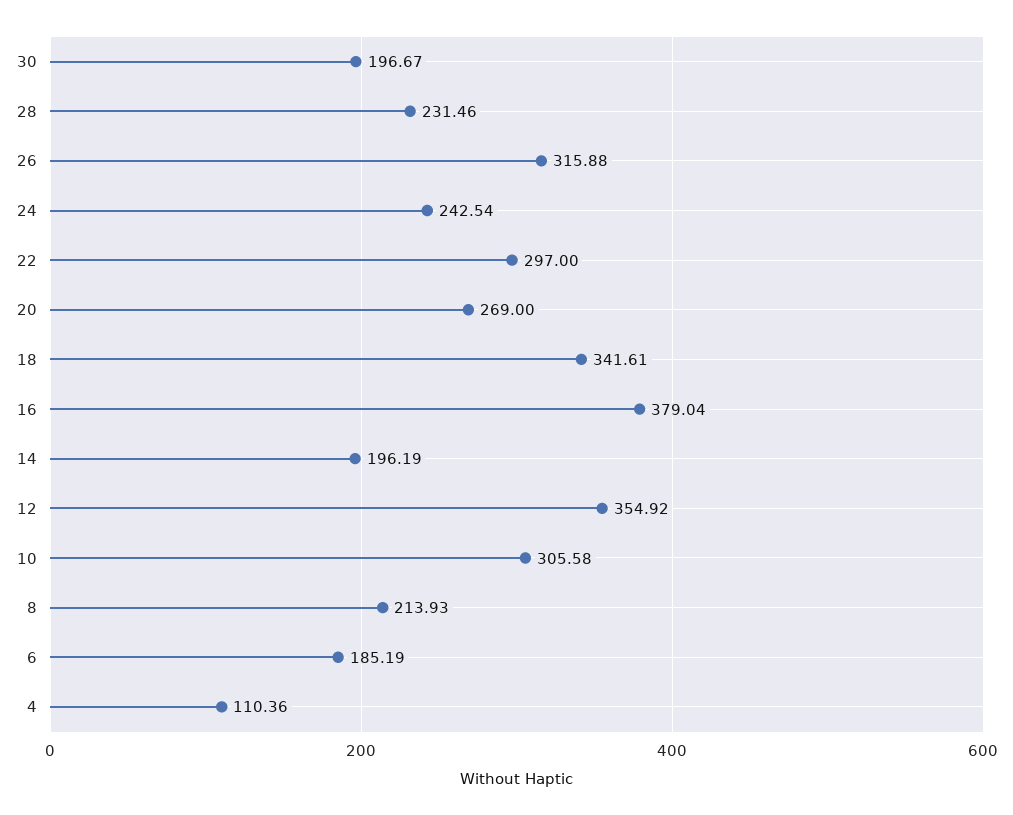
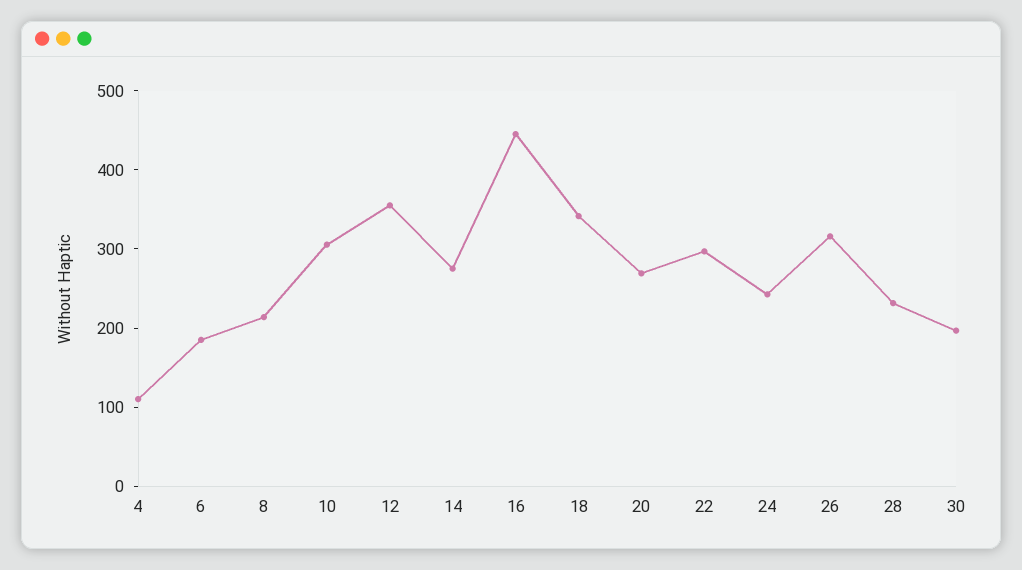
16: 379.04 -> 440
14: 196.19 -> 280

